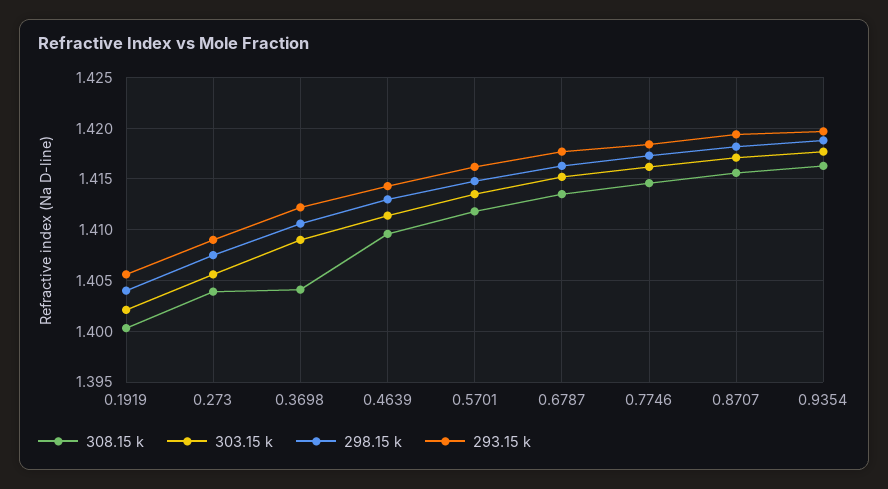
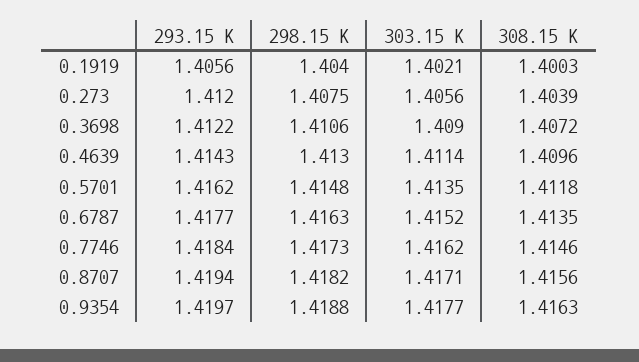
293.15 k, 0.273: 1.409 -> 1.412
308.15 k, 0.3698: 1.404 -> 1.4072

